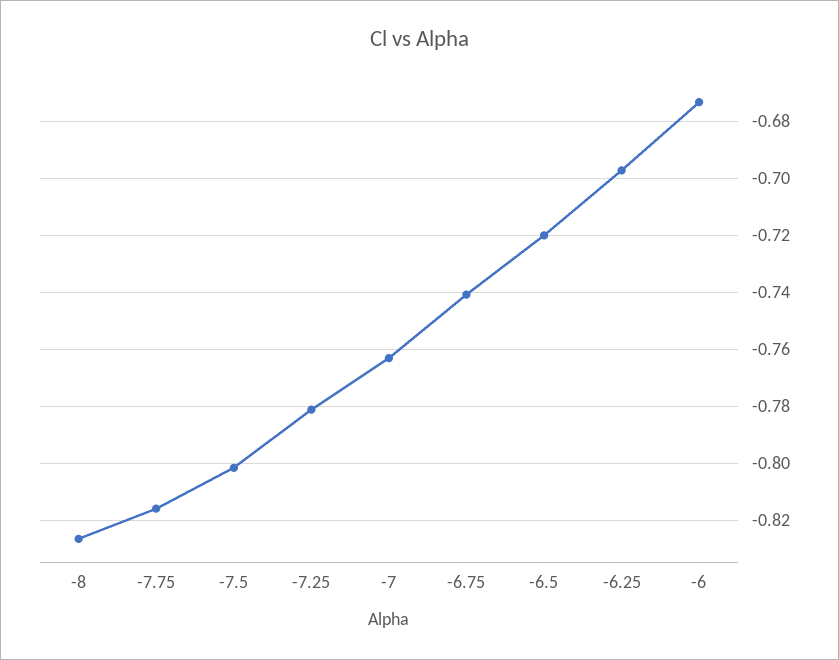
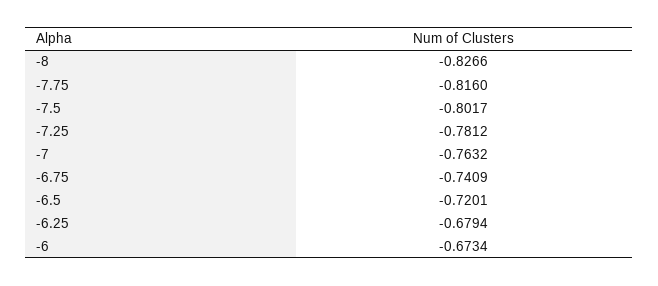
-6.25: -0.6975 -> -0.6794

